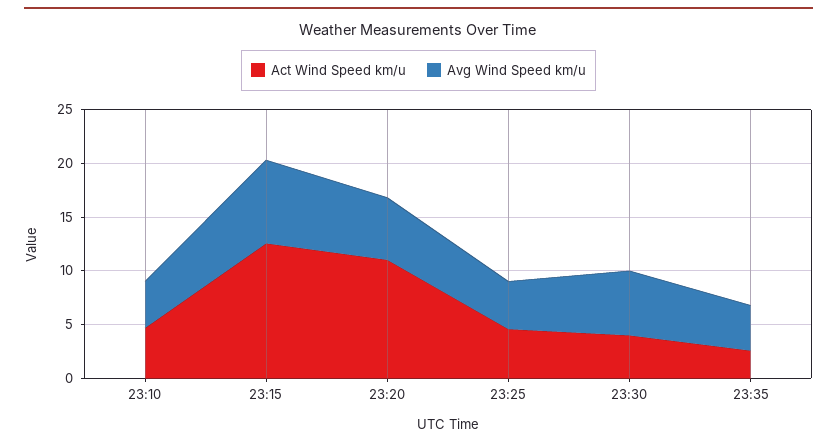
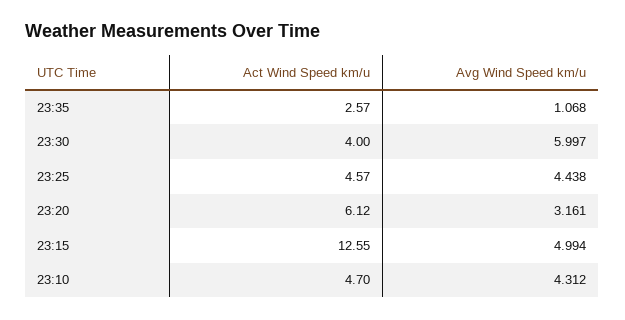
Avg Wind Speed km/u, 23:15: 8 -> 4.994
Act Wind Speed km/u, 23:20: 11 -> 6.12
Avg Wind Speed km/u, 23:20: 6 -> 3.161
Avg Wind Speed km/u, 23:35: 4 -> 1.068

